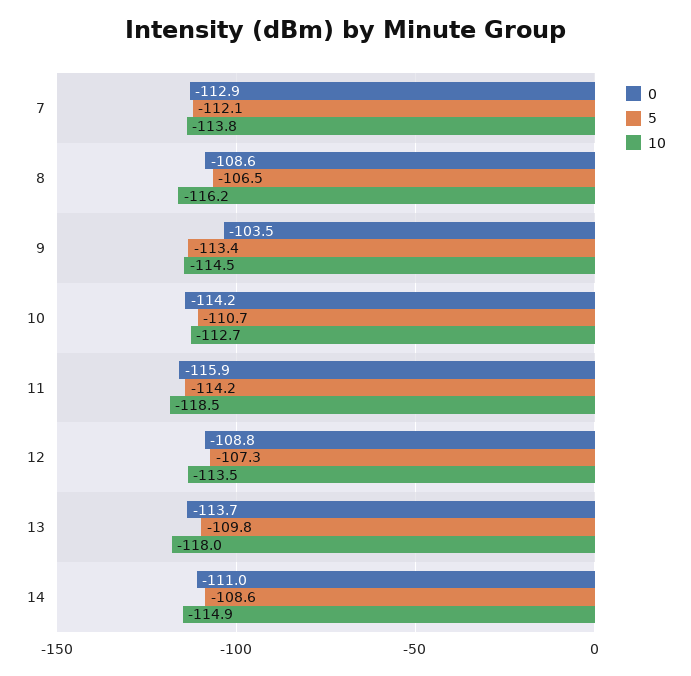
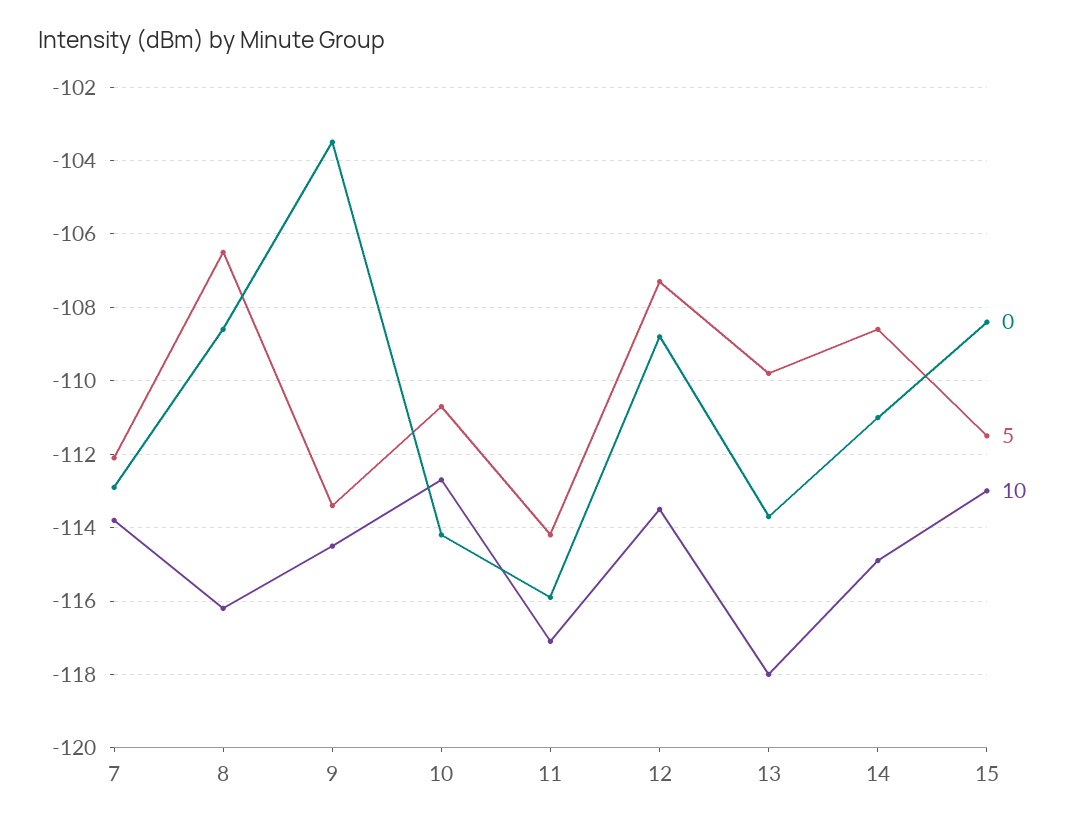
10, 11: -118.5 -> -117
0, 15: none -> -108.5
5, 15: none -> -111.5
10, 15: none -> -113

